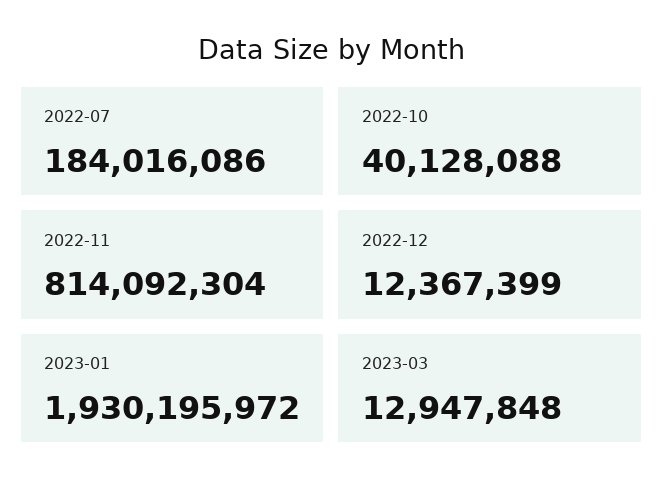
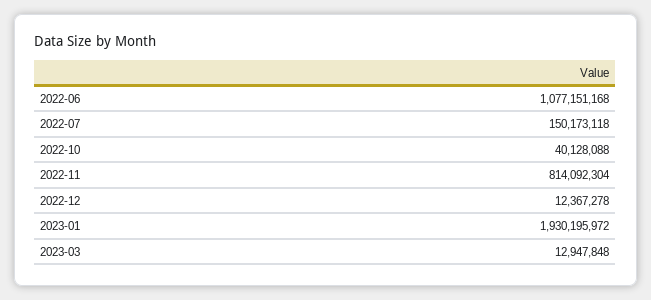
2022-07: 184016086 -> 150173118
2022-12: 12367399 -> 12367278
2022-06: none -> 1077151168

